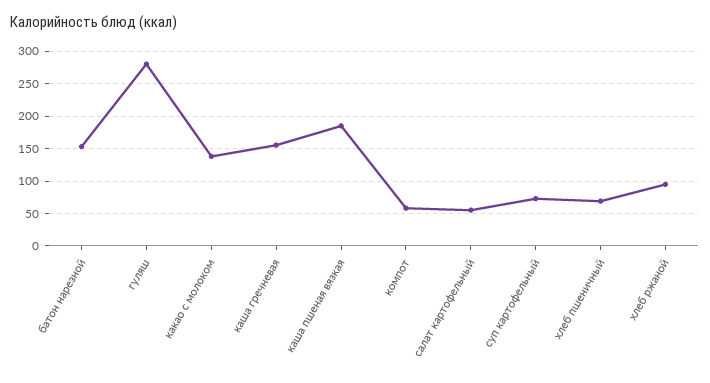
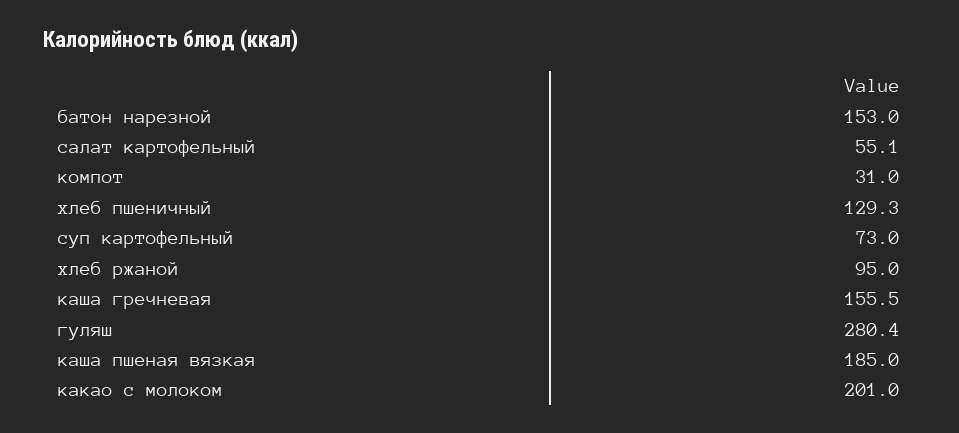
какао с молоком: 140 -> 201
компот: 60 -> 31
хлеб пшеничный: 70 -> 129.3

